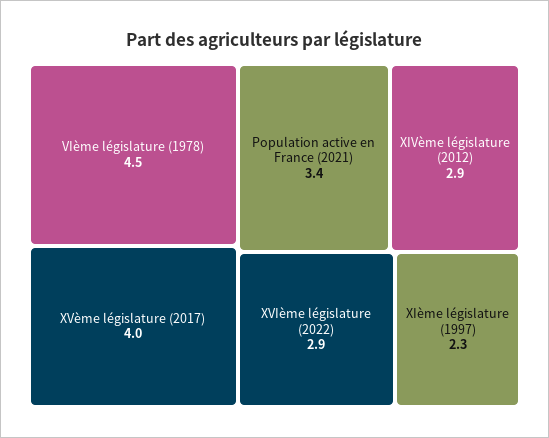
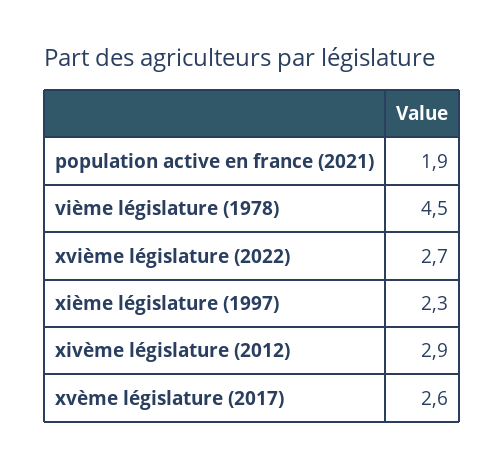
XVème législature (2017): 4 -> 2.6
Population active en France (2021): 3.4 -> 1.9
XVIème législature (2022): 2.9 -> 2.7

